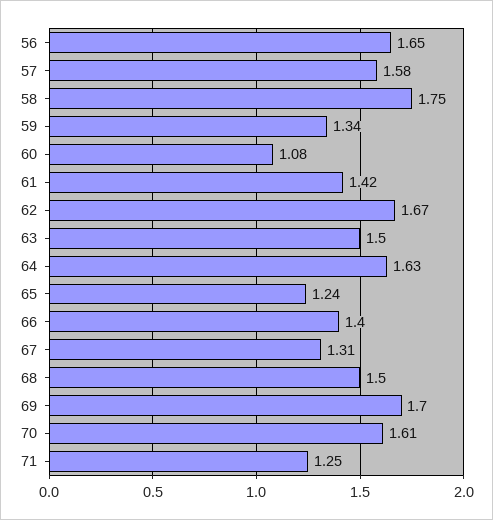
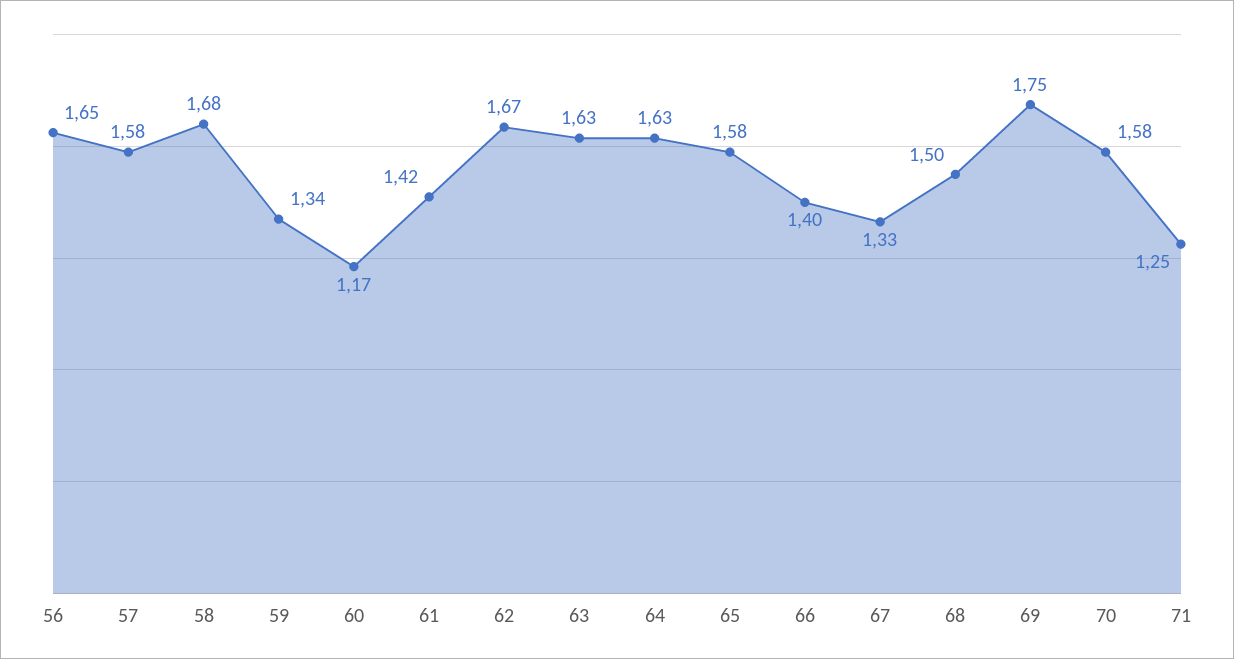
58: 1.75 -> 1.68
60: 1.08 -> 1.17
63: 1.5 -> 1.63
65: 1.24 -> 1.58
67: 1.31 -> 1.33
69: 1.7 -> 1.75
70: 1.61 -> 1.58

